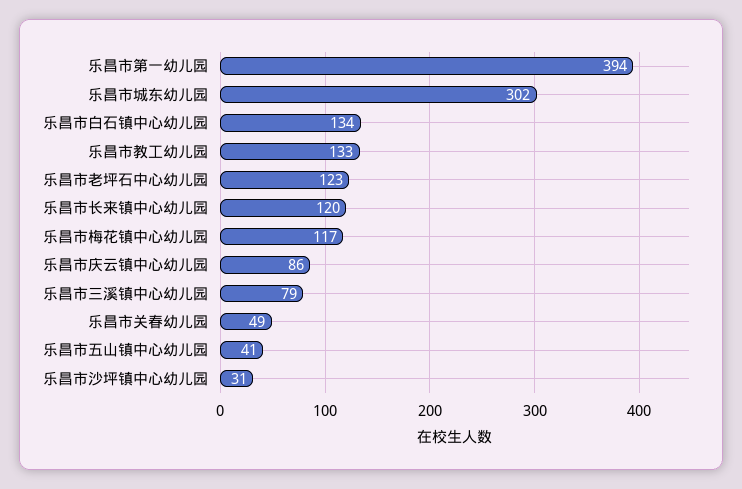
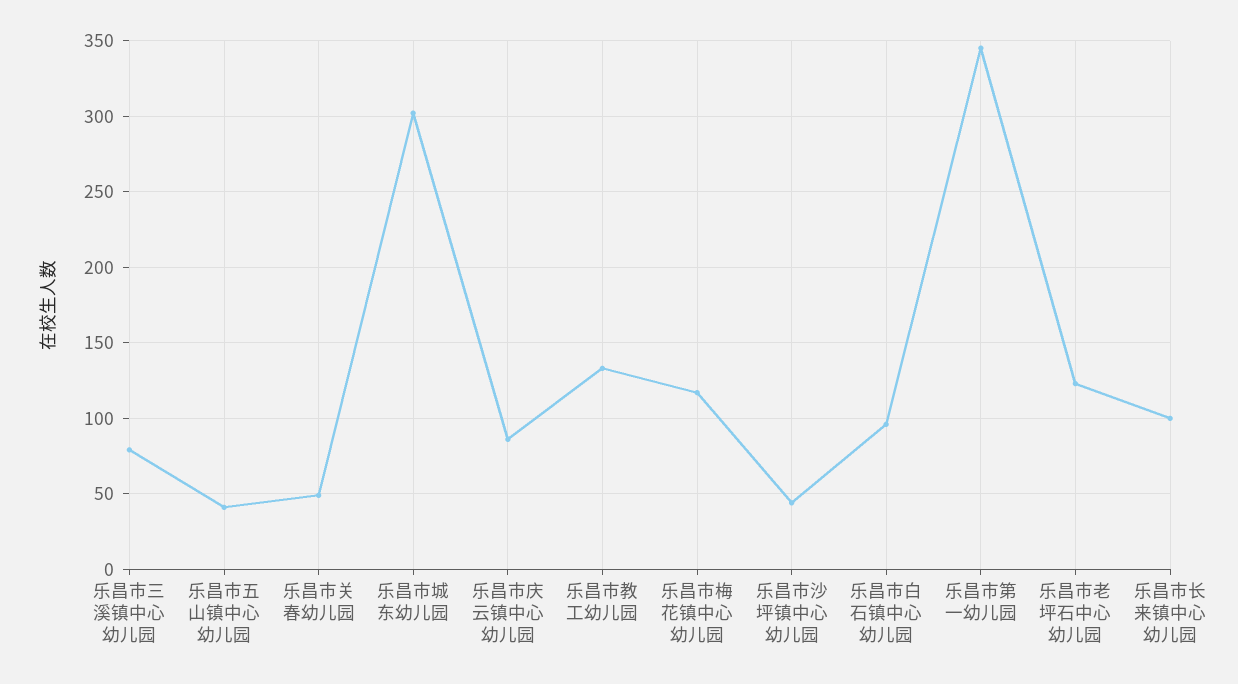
乐昌市第一幼儿园: 394 -> 345
乐昌市白石镇中心幼儿园: 134 -> 95
乐昌市长来镇中心幼儿园: 120 -> 100
乐昌市沙坪镇中心幼儿园: 31 -> 45

